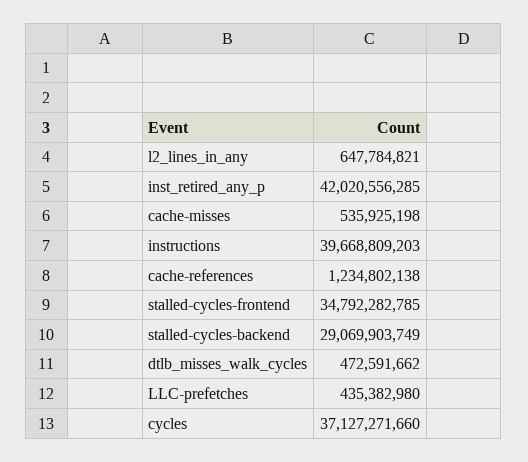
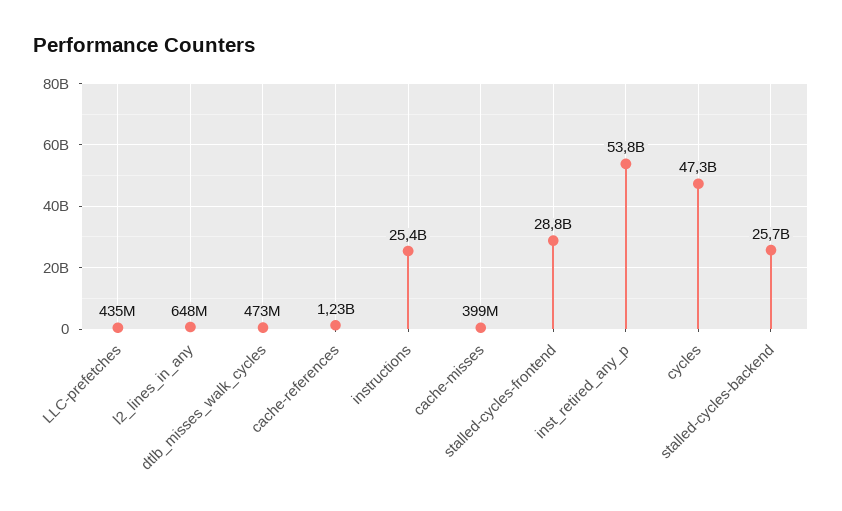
inst_retired_any_p: 42020556285 -> 53800000000
cache-misses: 535925198 -> 399000000
instructions: 39668809203 -> 25400000000
stalled-cycles-frontend: 34792282785 -> 28800000000
stalled-cycles-backend: 29069903749 -> 25700000000
cycles: 37127271660 -> 47300000000

